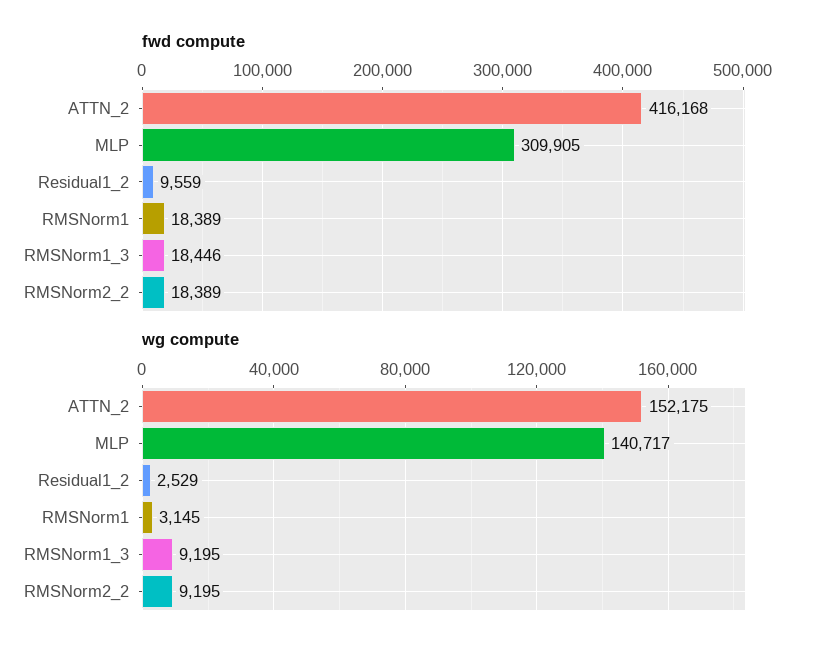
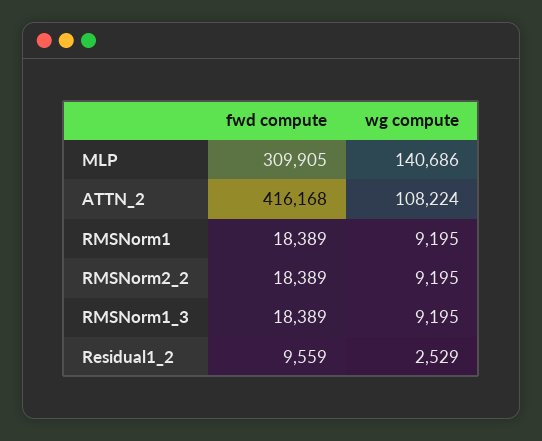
fwd compute, RMSNorm1_3: 18446 -> 18389
wg compute, ATTN_2: 152175 -> 108224
wg compute, MLP: 140717 -> 140686
wg compute, RMSNorm1: 3145 -> 9195

